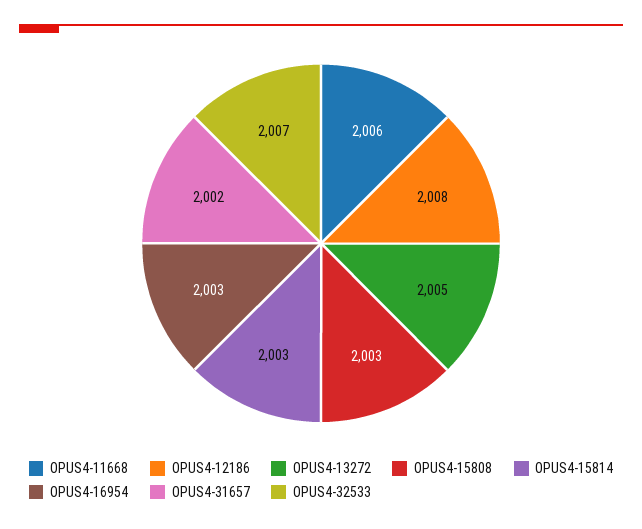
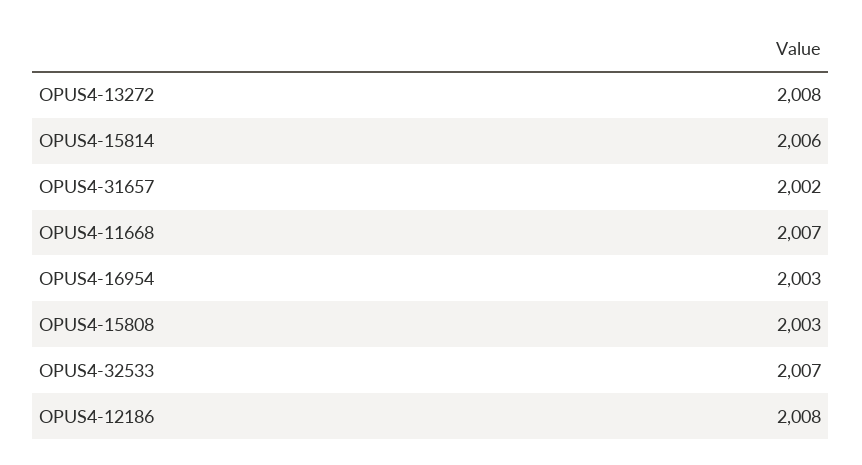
OPUS4-11668: 2006 -> 2007
OPUS4-13272: 2005 -> 2008
OPUS4-15814: 2003 -> 2006

